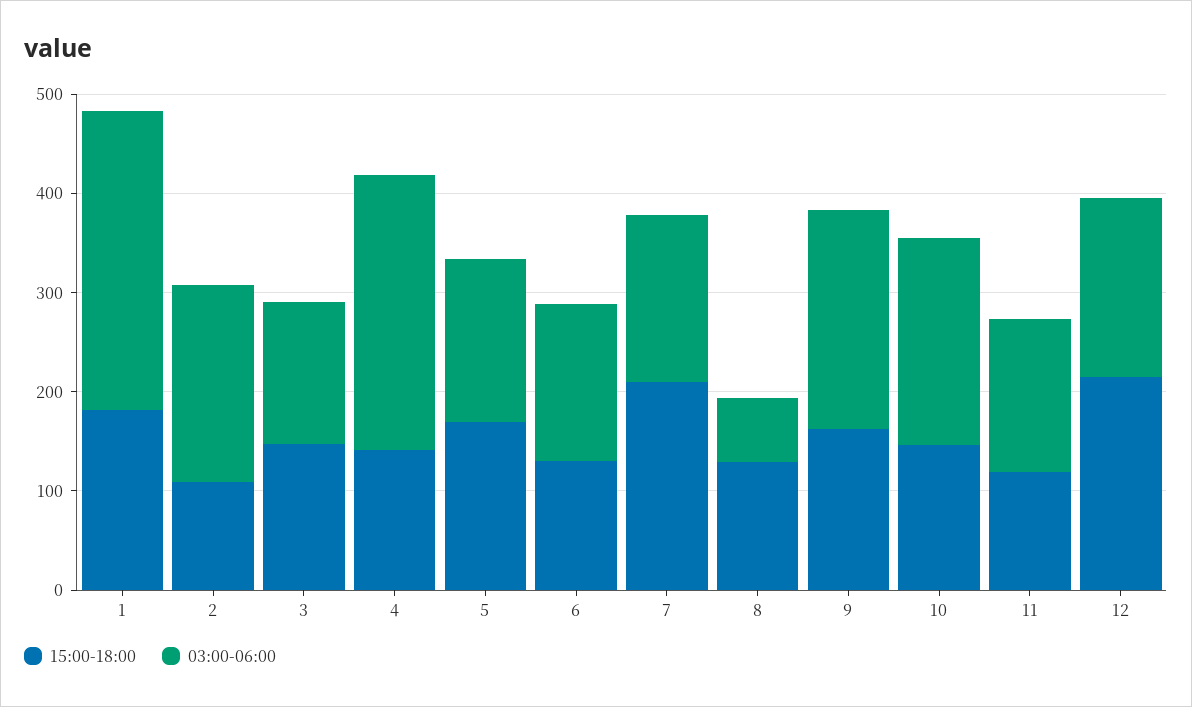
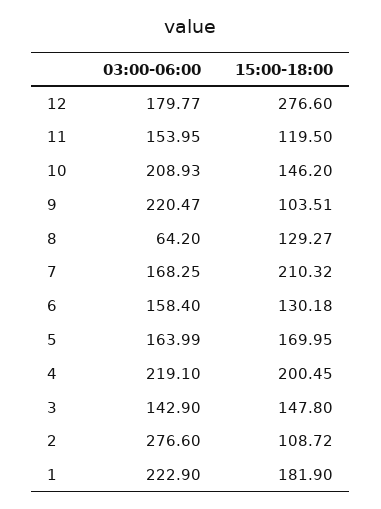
03:00-06:00, 1: 300 -> 222.9
03:00-06:00, 2: 200 -> 276.6
15:00-18:00, 4: 140 -> 200.45
03:00-06:00, 4: 280 -> 219.1
15:00-18:00, 9: 160 -> 103.51
15:00-18:00, 12: 220 -> 276.6

